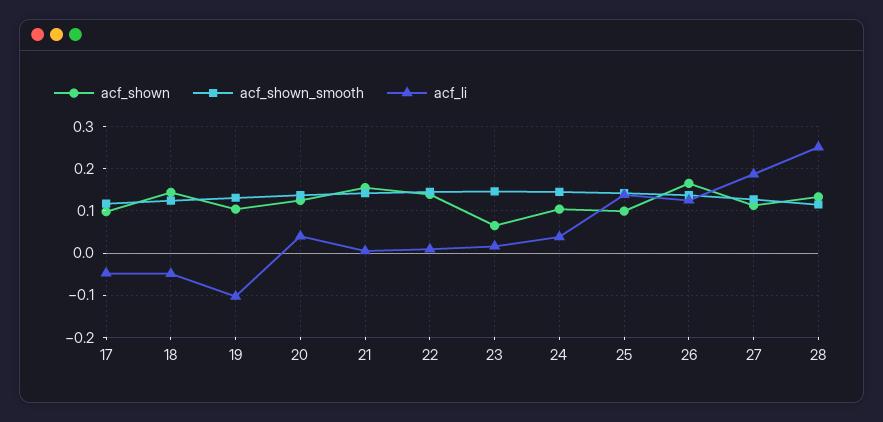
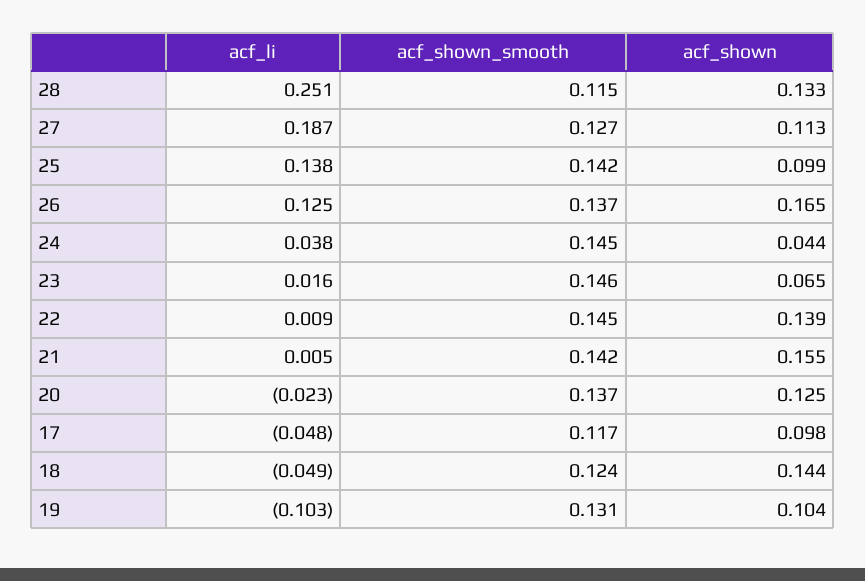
acf_li, 20: 0.04 -> -0.023
acf_shown, 24: 0.1 -> 0.044

